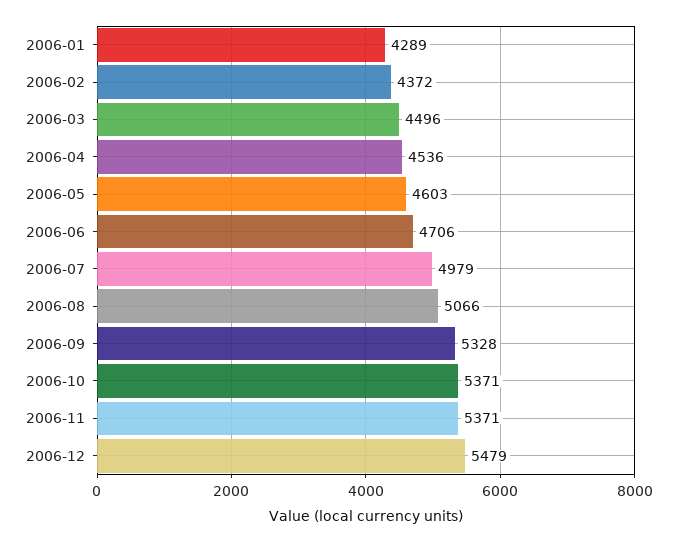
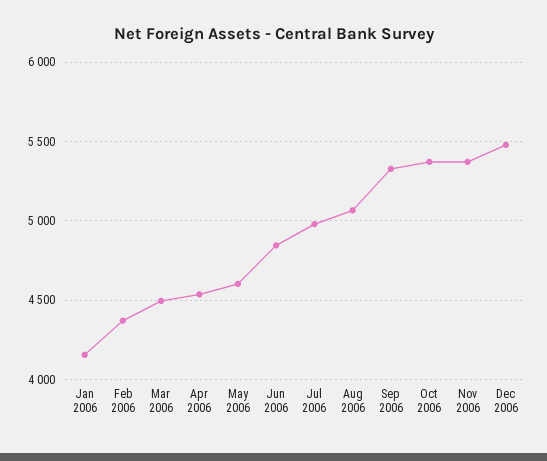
2006-01: 4289 -> 4150
2006-06: 4706 -> 4850

